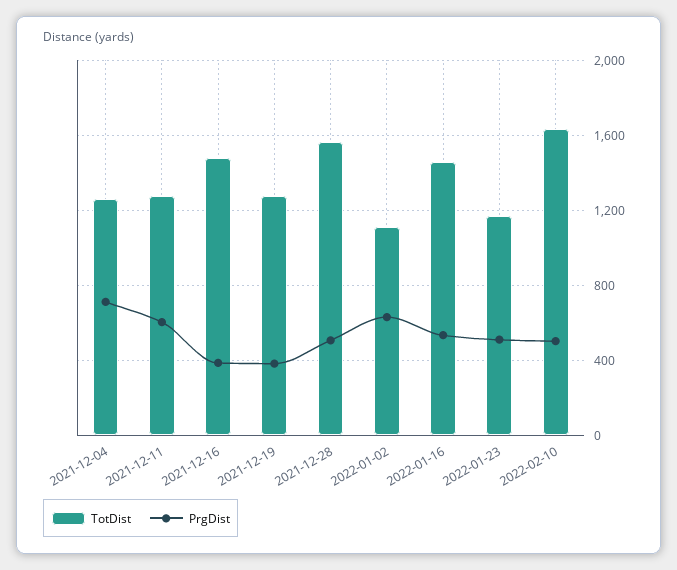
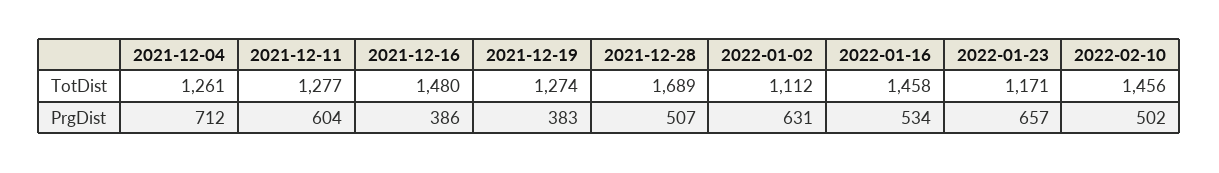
TotDist, 2021-12-28: 1550 -> 1689
PrgDist, 2022-01-23: 500 -> 657
TotDist, 2022-02-10: 1650 -> 1456

